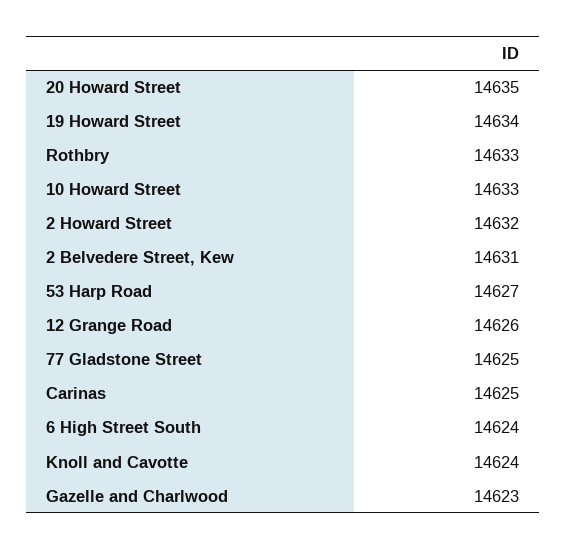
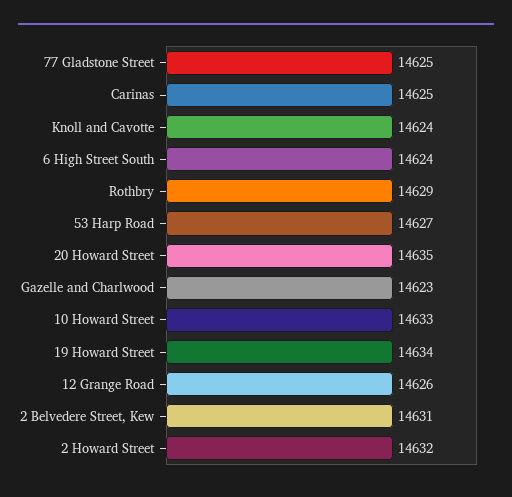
Rothbry: 14633 -> 14629

